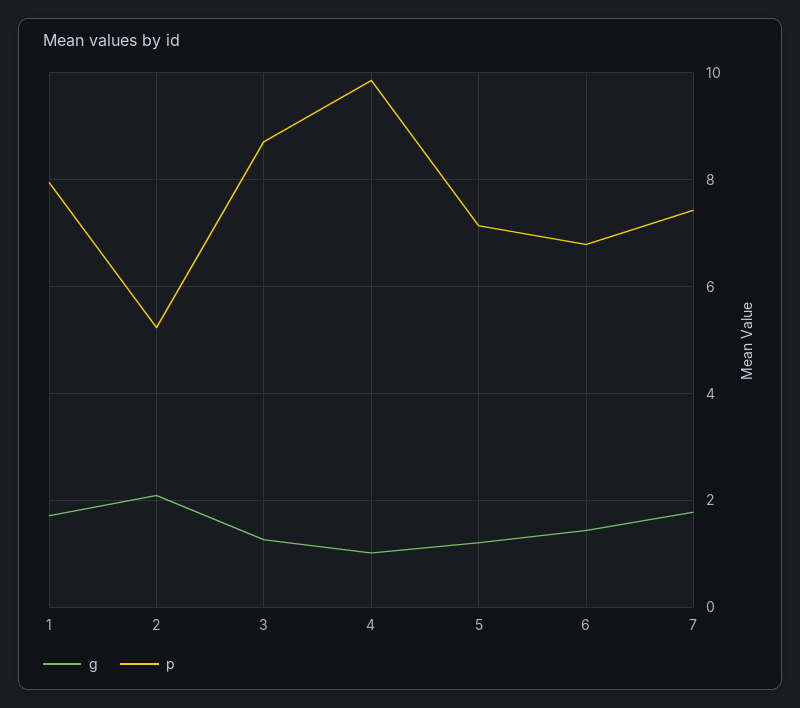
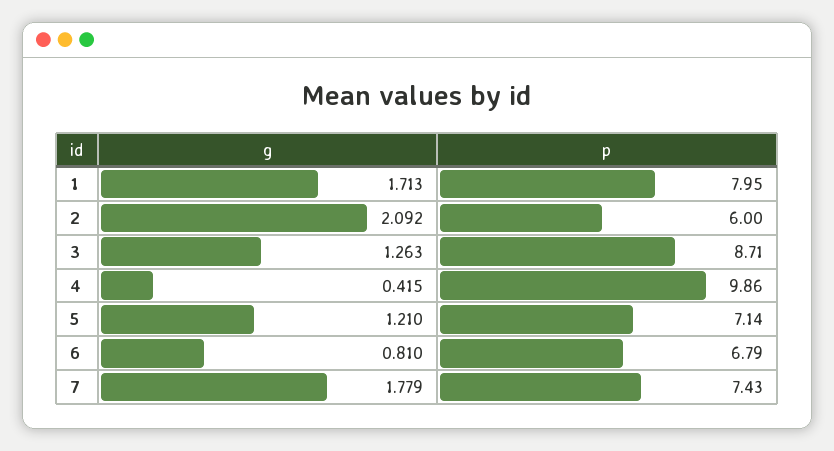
p, 2: 5.2 -> 6
g, 4: 1 -> 0.415
g, 6: 1.4 -> 0.81

